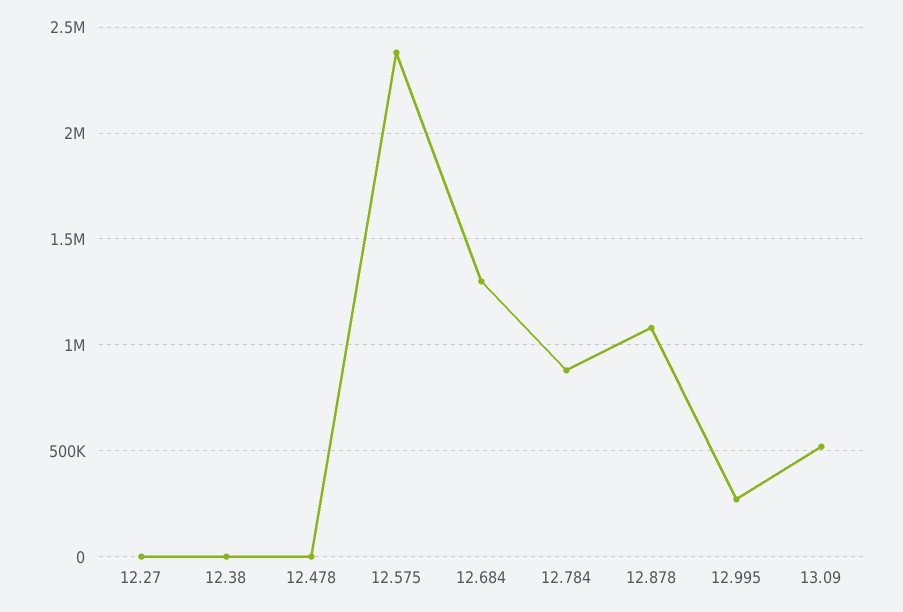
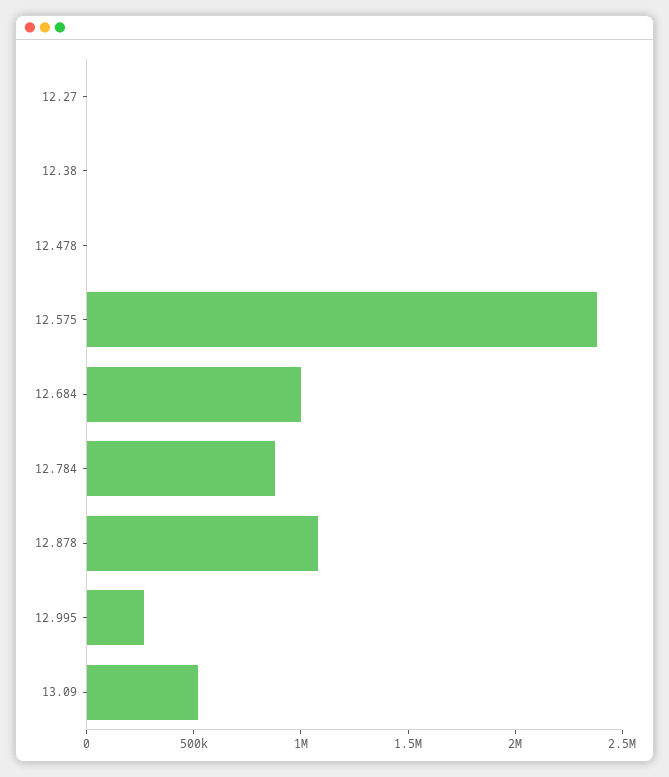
12.684: 1300000 -> 1000000

